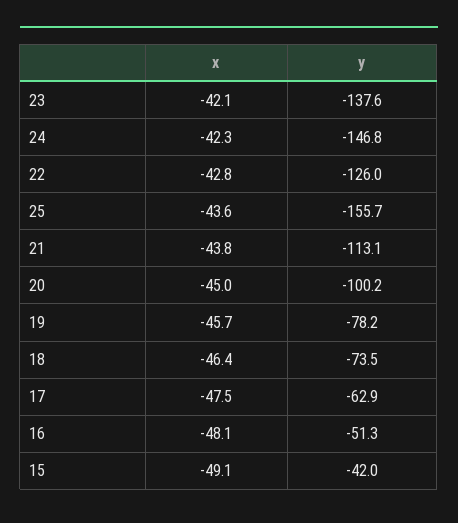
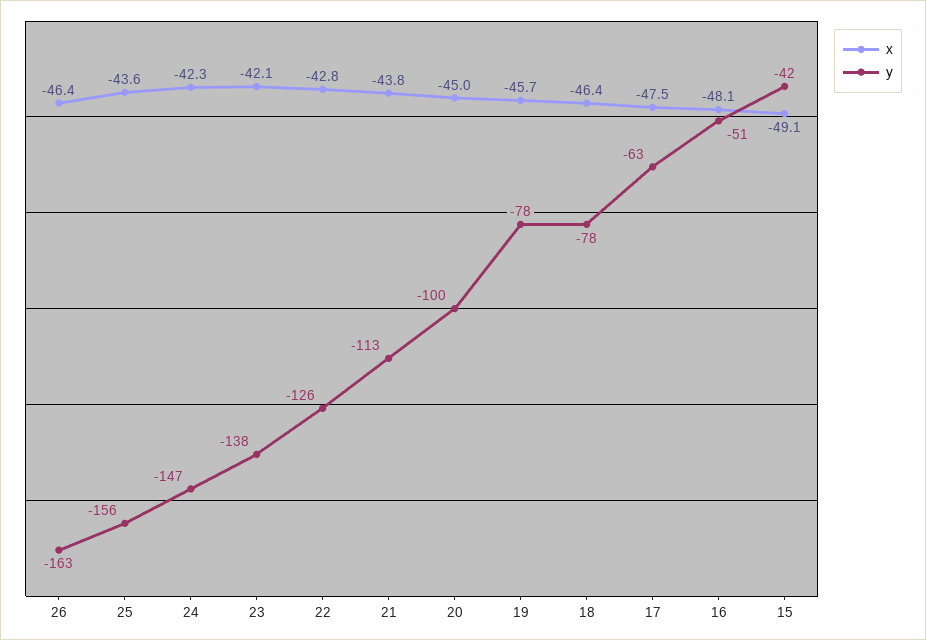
y, 18: -73.5 -> -78
x, 26: none -> -46.4
y, 26: none -> -163

